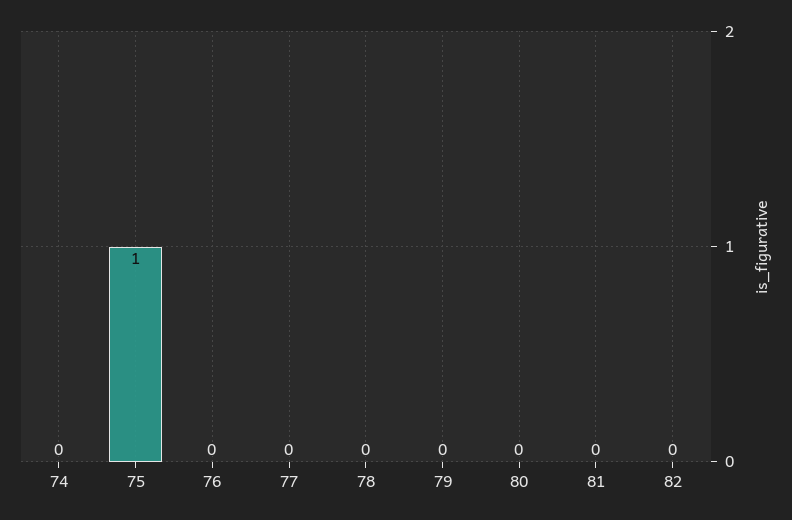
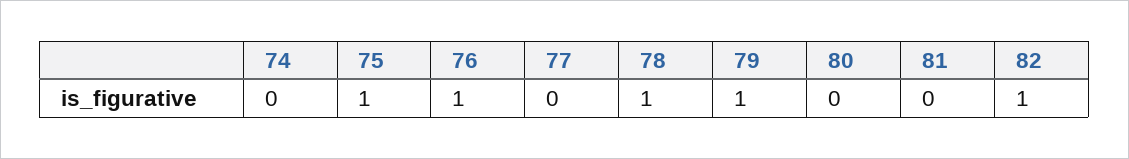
76: 0 -> 1
78: 0 -> 1
79: 0 -> 1
82: 0 -> 1

